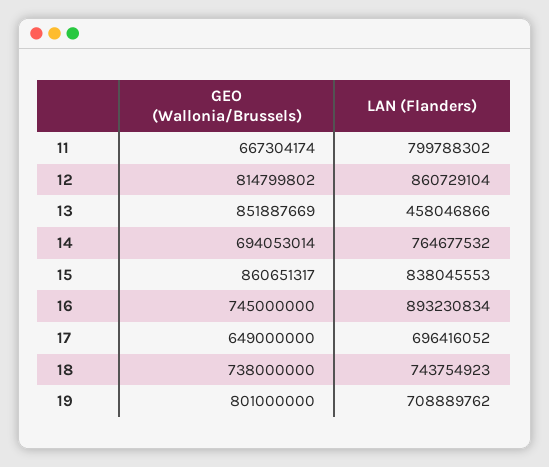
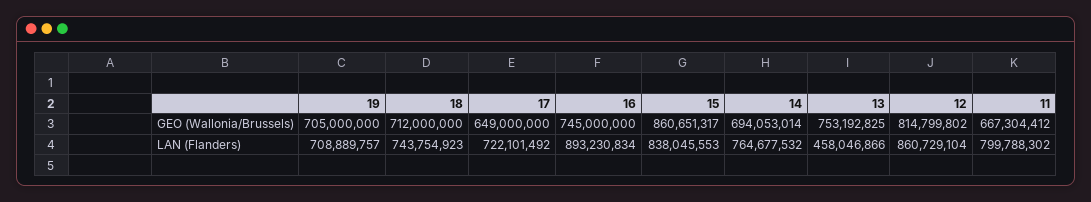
GEO (Wallonia/Brussels), 11: 667304174 -> 667304412
GEO (Wallonia/Brussels), 13: 851887669 -> 753192825
LAN (Flanders), 17: 696416052 -> 722101492
GEO (Wallonia/Brussels), 18: 738000000 -> 712000000
GEO (Wallonia/Brussels), 19: 801000000 -> 705000000
LAN (Flanders), 19: 708889762 -> 708889757

